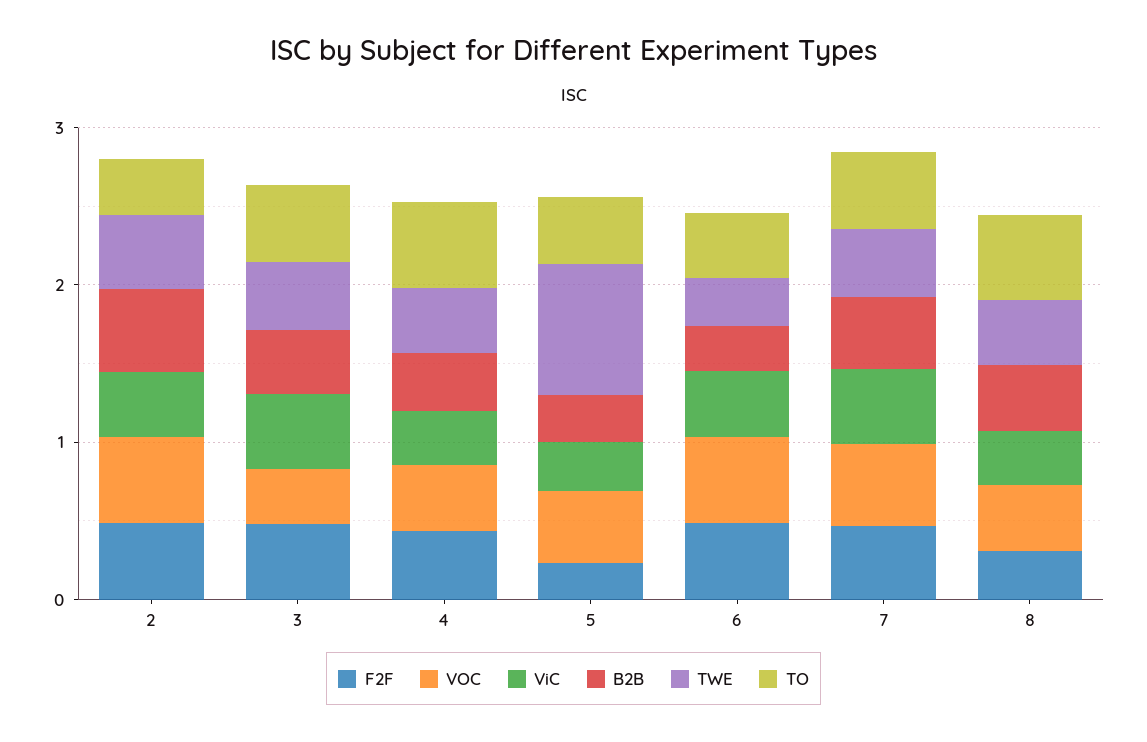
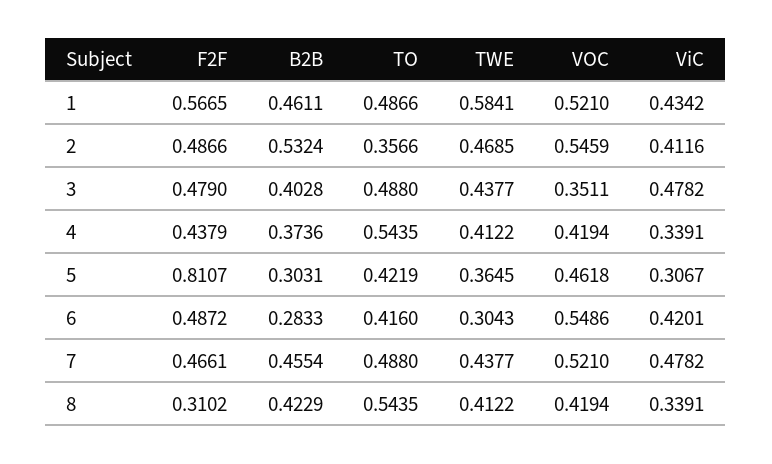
F2F, 5: 0.2 -> 0.8107
TWE, 5: 0.8 -> 0.3645
F2F, 1: none -> 0.5665
B2B, 1: none -> 0.4611
TO, 1: none -> 0.4866
TWE, 1: none -> 0.5841
VOC, 1: none -> 0.521
ViC, 1: none -> 0.4342

